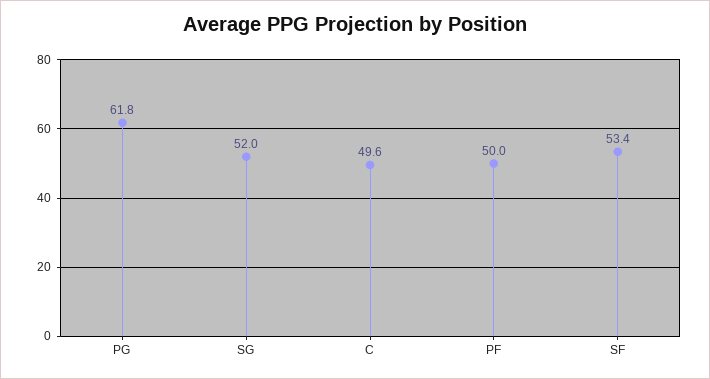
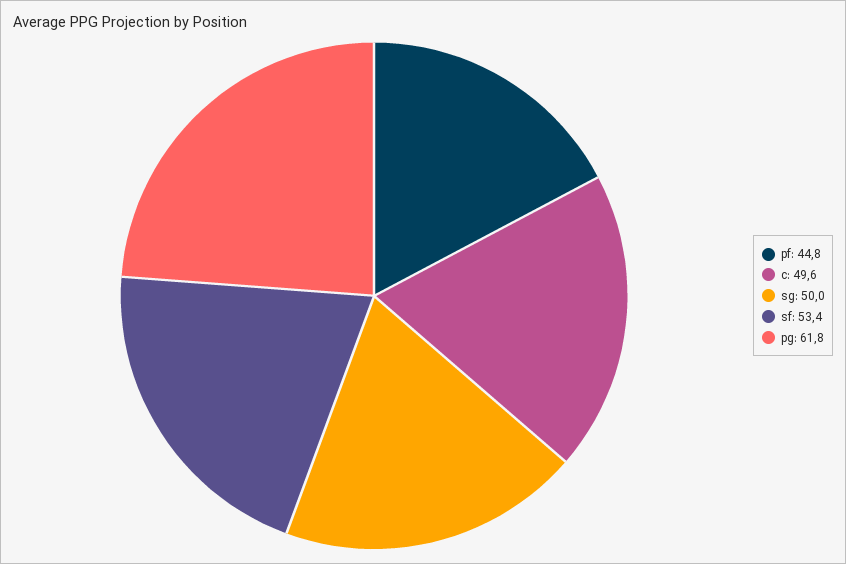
SG: 52 -> 50
PF: 50 -> 44.8

